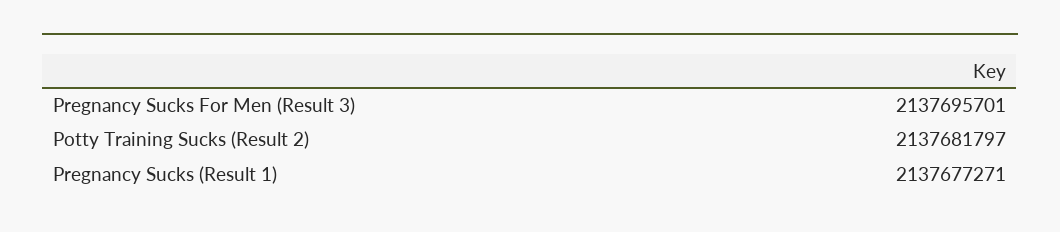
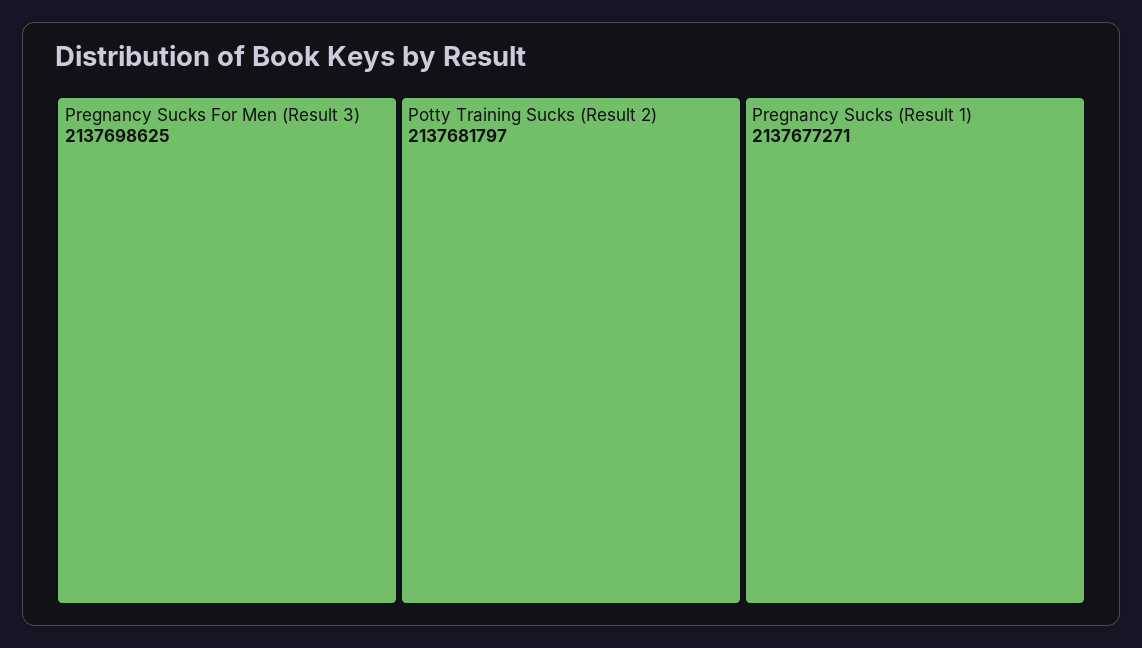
Pregnancy Sucks For Men (Result 3): 2137695701 -> 2137698625

